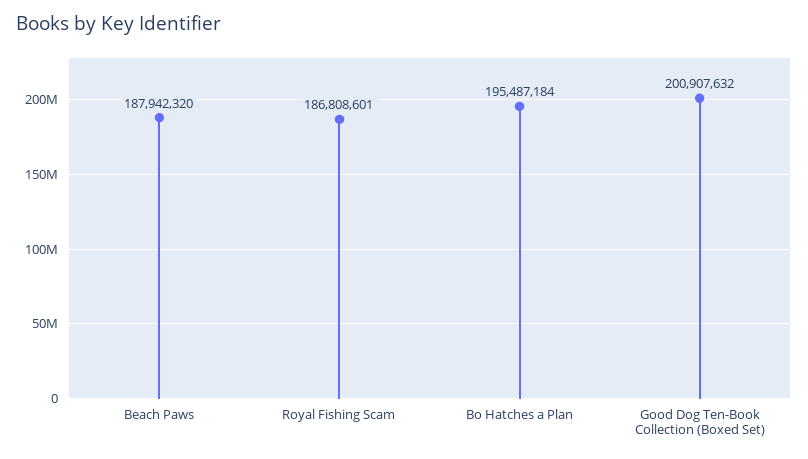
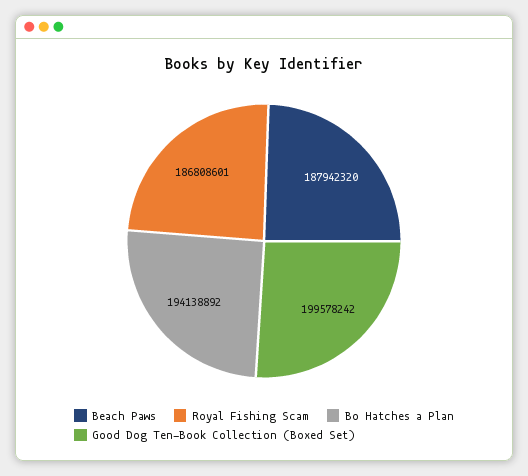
Bo Hatches a Plan: 195487184 -> 194138892
Good Dog Ten-Book Collection (Boxed Set): 200907632 -> 199578242

